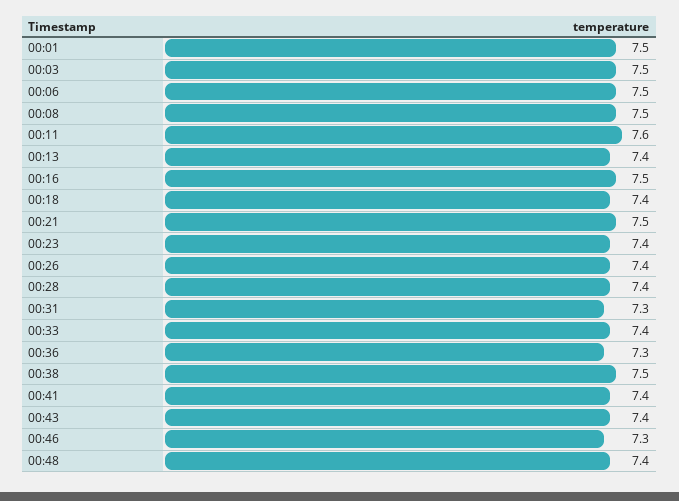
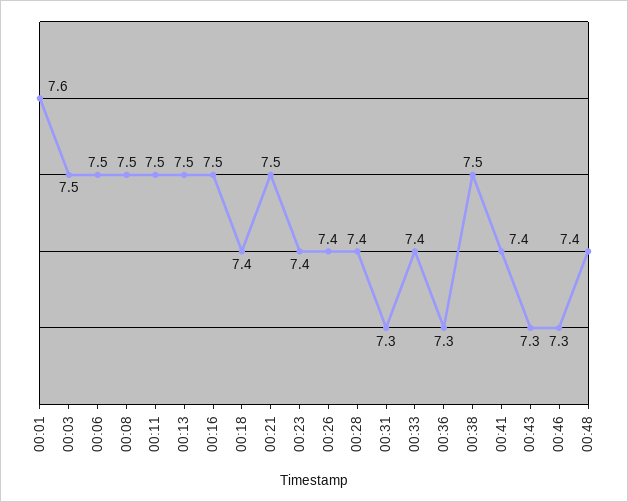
00:01: 7.5 -> 7.6
00:11: 7.6 -> 7.5
00:13: 7.4 -> 7.5
00:43: 7.4 -> 7.3

